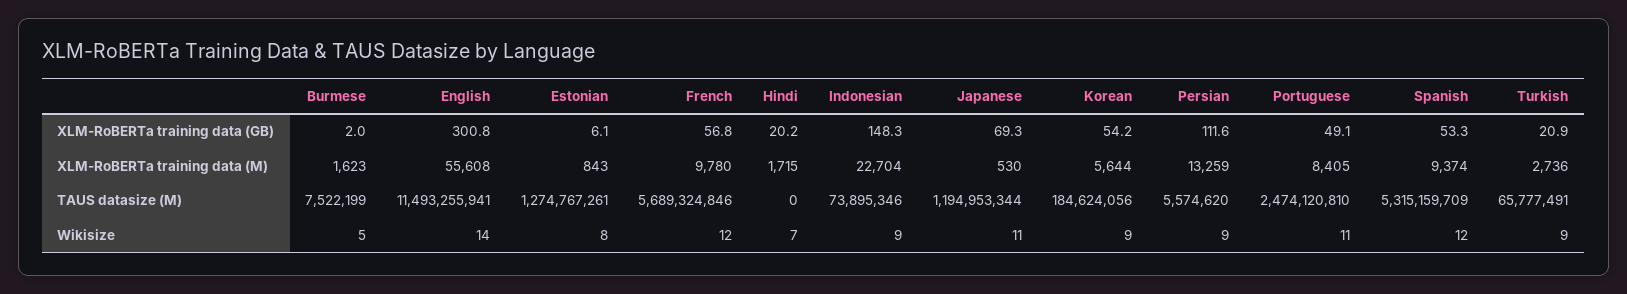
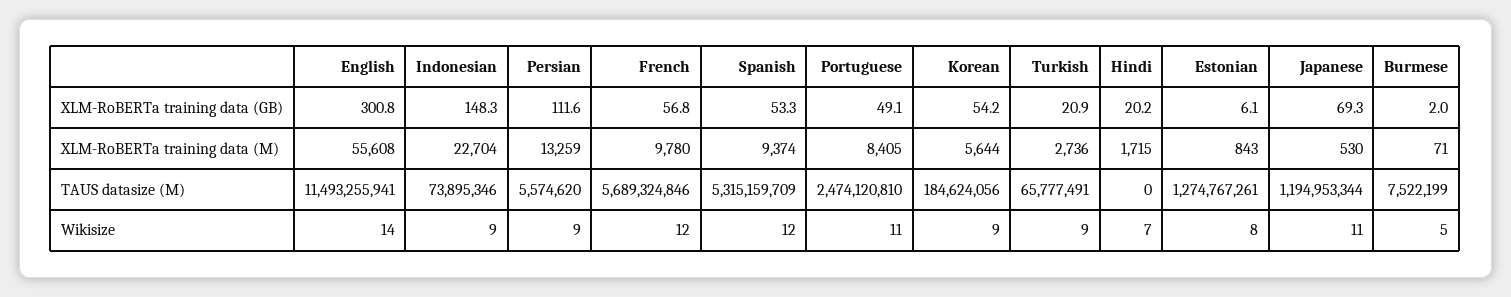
Burmese, XLM-RoBERTa training data (M): 1623 -> 71

